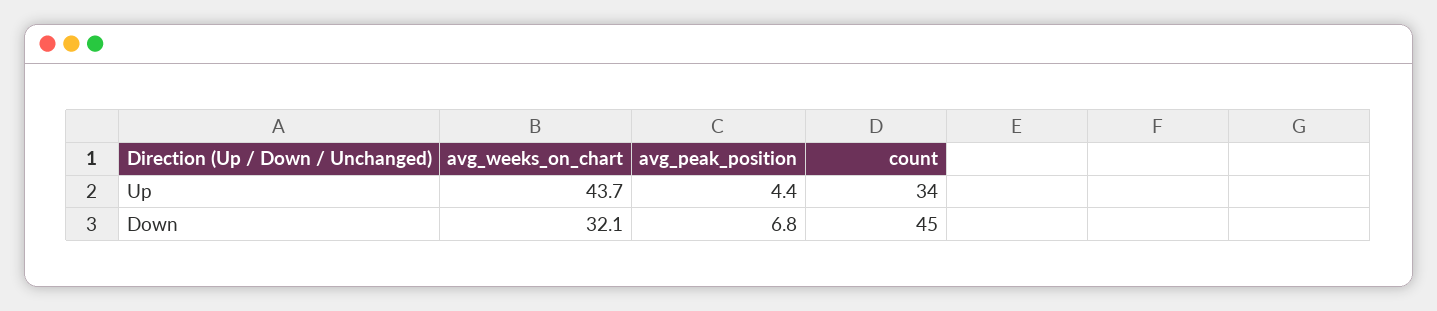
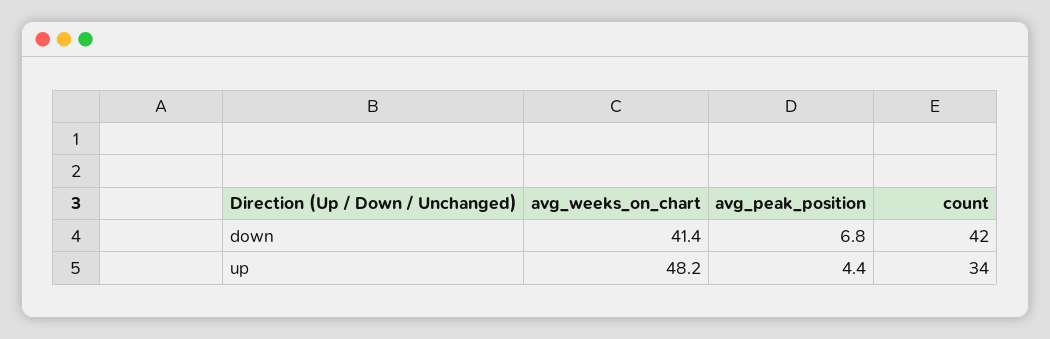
avg_weeks_on_chart, Up: 43.7 -> 48.2
avg_weeks_on_chart, Down: 32.1 -> 41.4
count, Down: 45 -> 42

